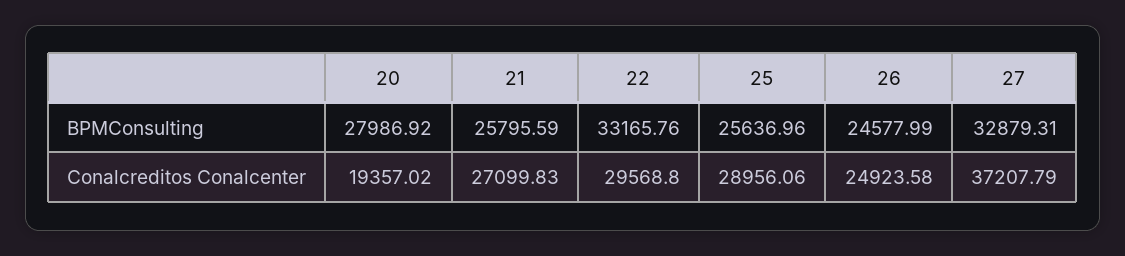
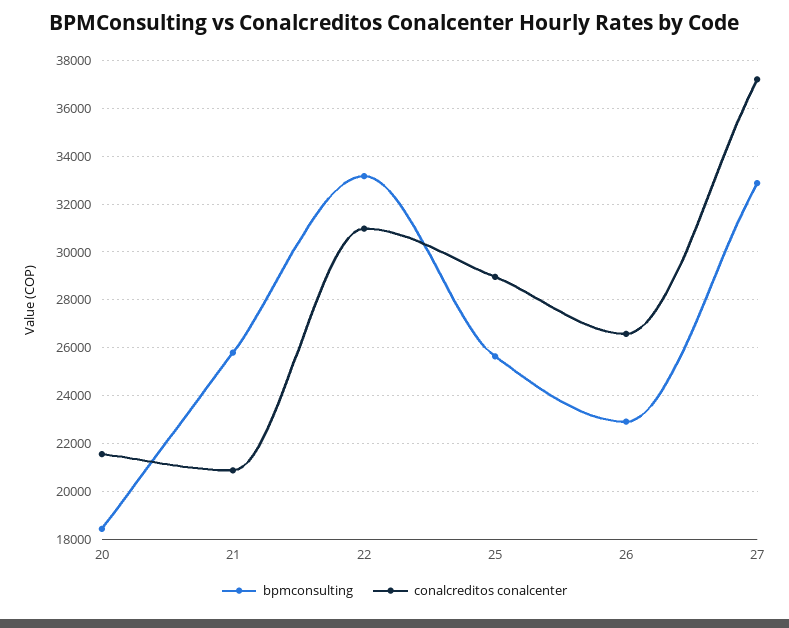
BPMConsulting, 20: 27986.92 -> 18500
BPMConsulting, 26: 24577.99 -> 23000
Conalcreditos Conalcenter, 20: 19357.02 -> 21500
Conalcreditos Conalcenter, 21: 27099.83 -> 21000
Conalcreditos Conalcenter, 22: 29568.8 -> 31000
Conalcreditos Conalcenter, 26: 24923.58 -> 26500

